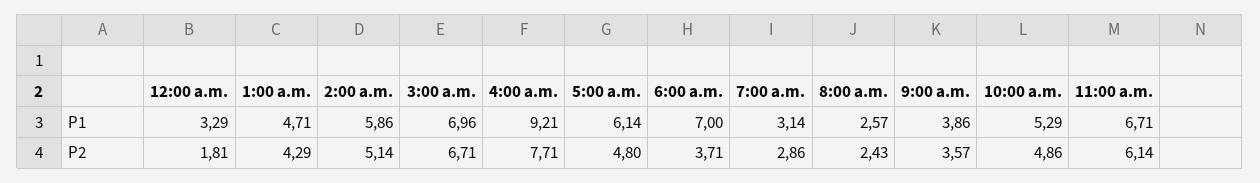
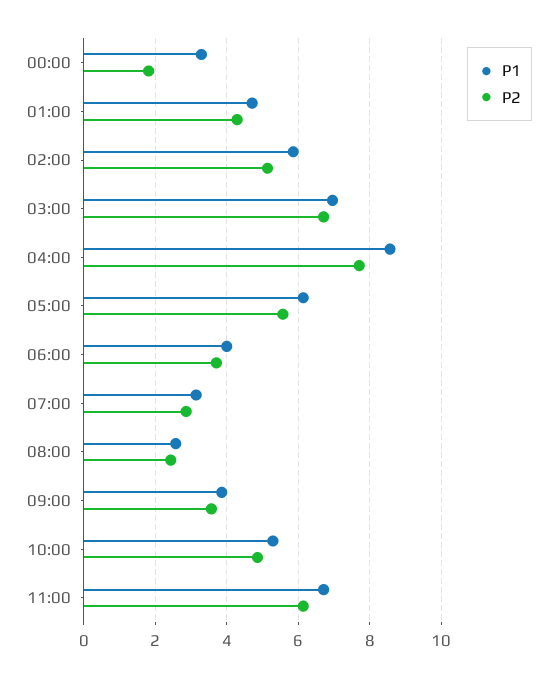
P1, 4:00 a.m.: 9.21 -> 8.6
P1, 6:00 a.m.: 7 -> 4
P2, 5:00 a.m.: 4.8 -> 5.6

